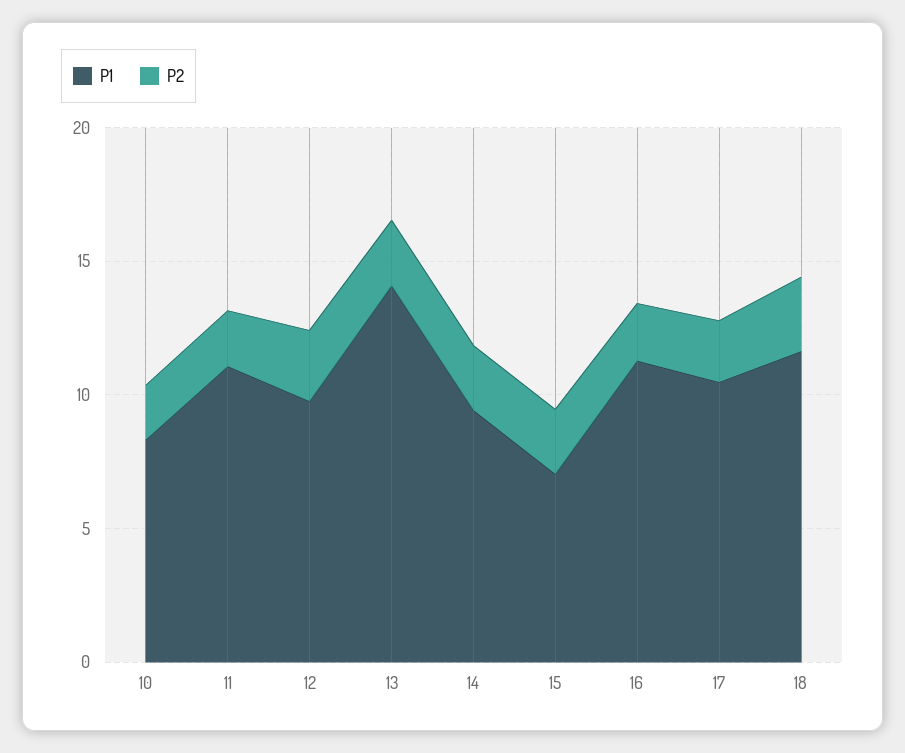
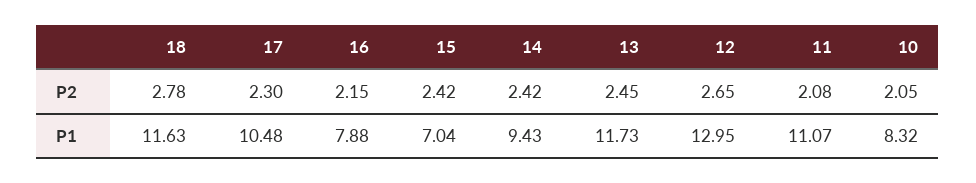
P1, 12: 10 -> 12.95
P1, 13: 14 -> 11.73
P1, 16: 11 -> 7.88

